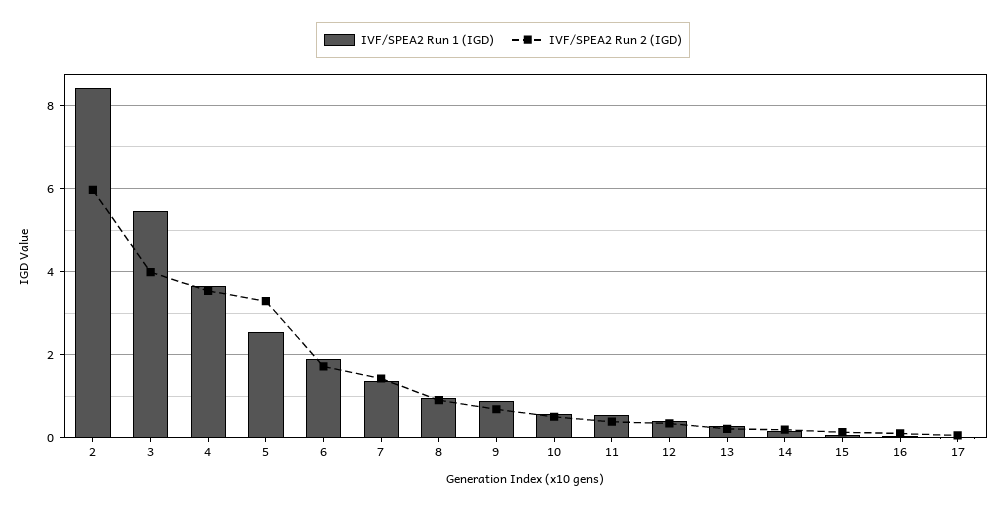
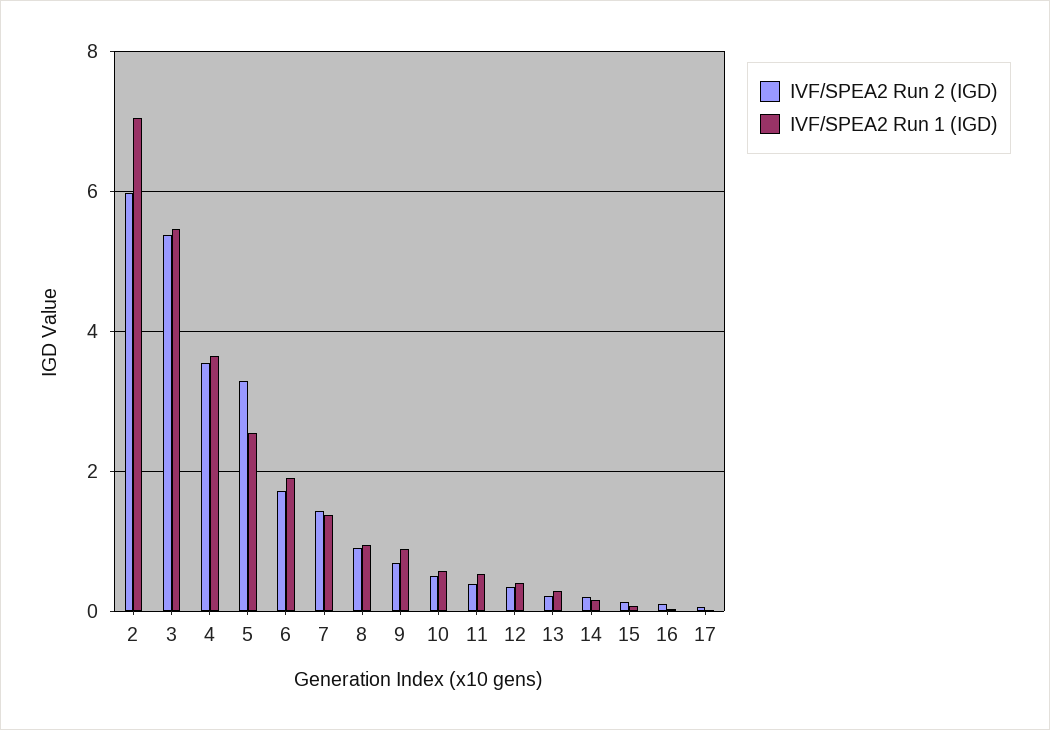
IVF/SPEA2 Run 1 (IGD), 2: 8.4 -> 7
IVF/SPEA2 Run 2 (IGD), 3: 4 -> 5.4

